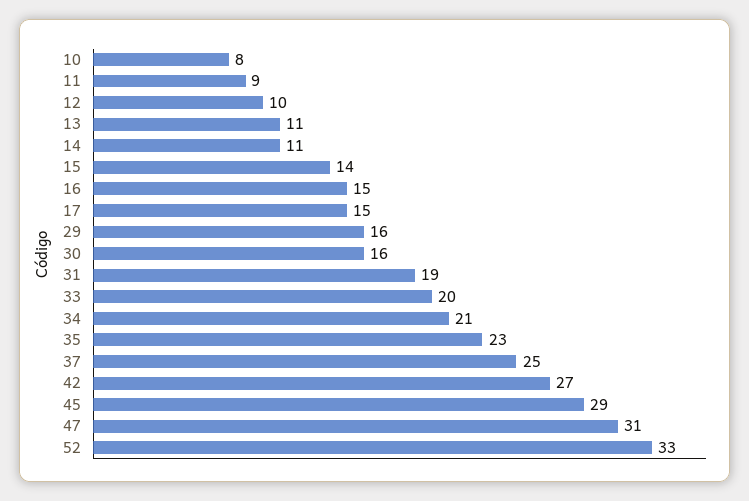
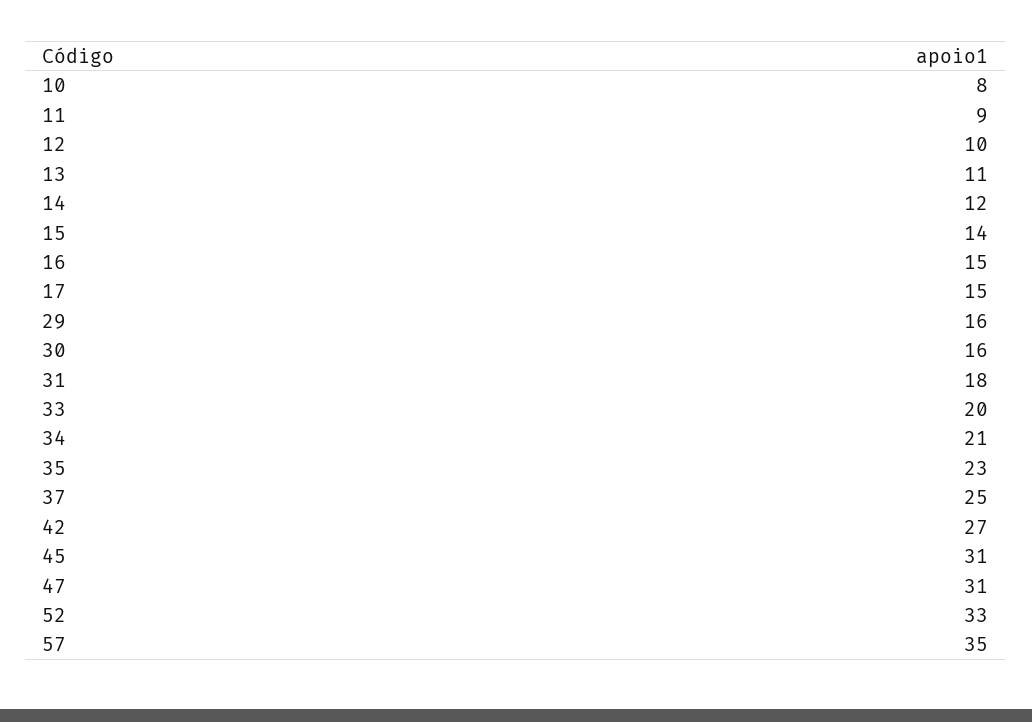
14: 11 -> 12
31: 19 -> 18
45: 29 -> 31
57: none -> 35

